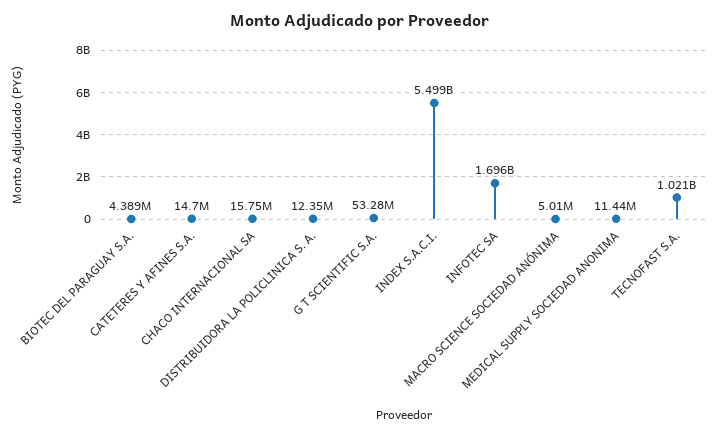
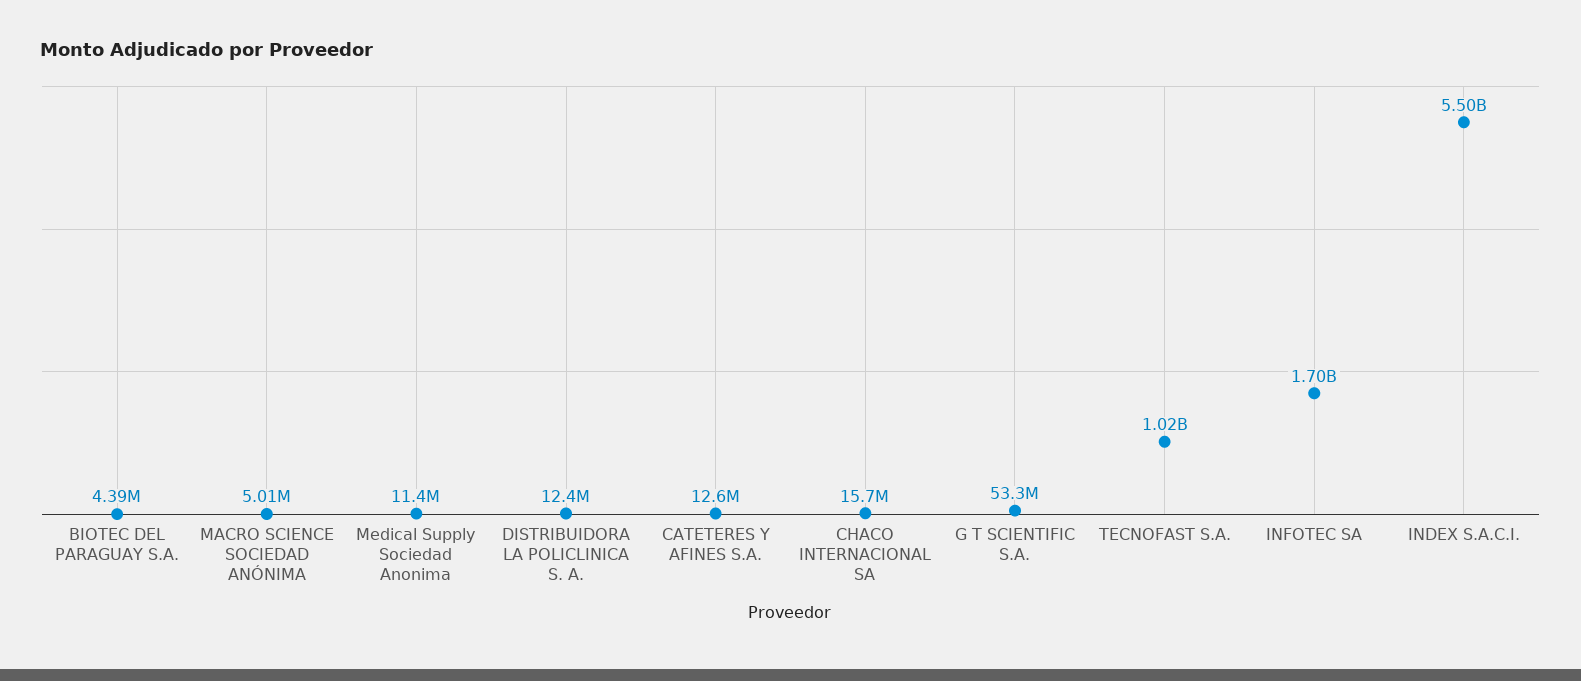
CATETERES Y AFINES S.A.: 14700000 -> 12600000

